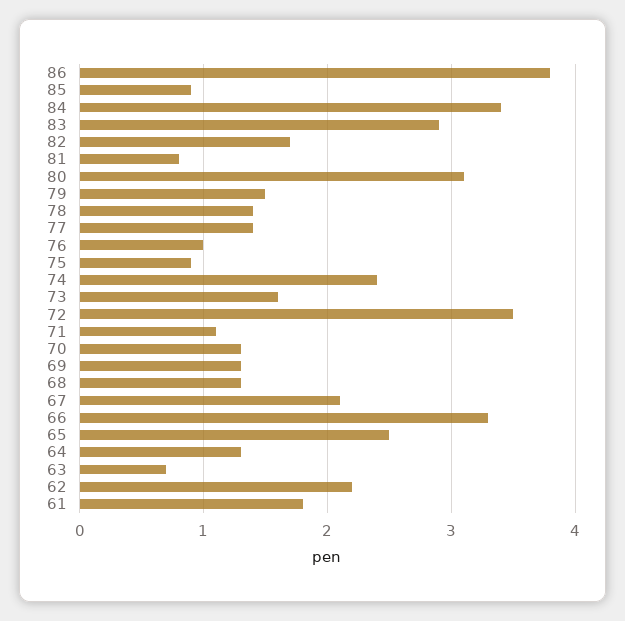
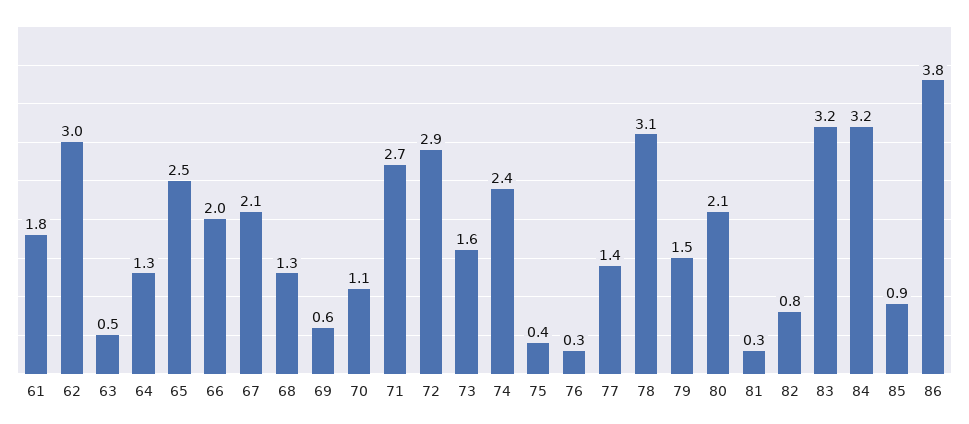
84: 3.4 -> 3.2
83: 2.9 -> 3.2
82: 1.7 -> 0.8
81: 0.8 -> 0.3
80: 3.1 -> 2.1
78: 1.4 -> 3.1
76: 1 -> 0.3
75: 0.9 -> 0.4
72: 3.5 -> 2.9
71: 1.1 -> 2.7
70: 1.3 -> 1.1
69: 1.3 -> 0.6
66: 3.3 -> 2
63: 0.7 -> 0.5
62: 2.2 -> 3

